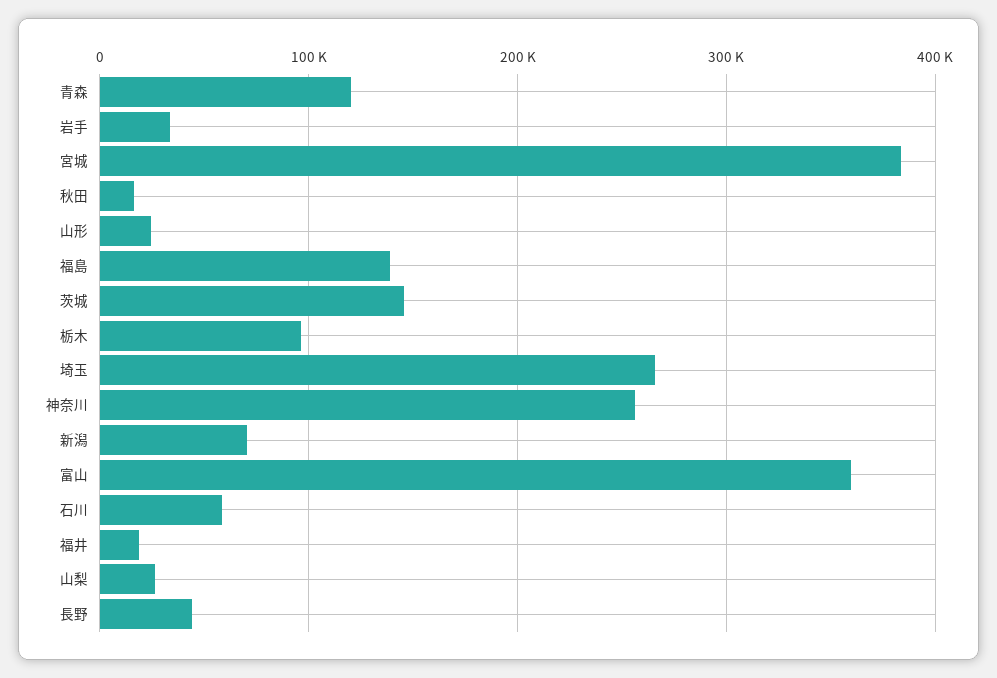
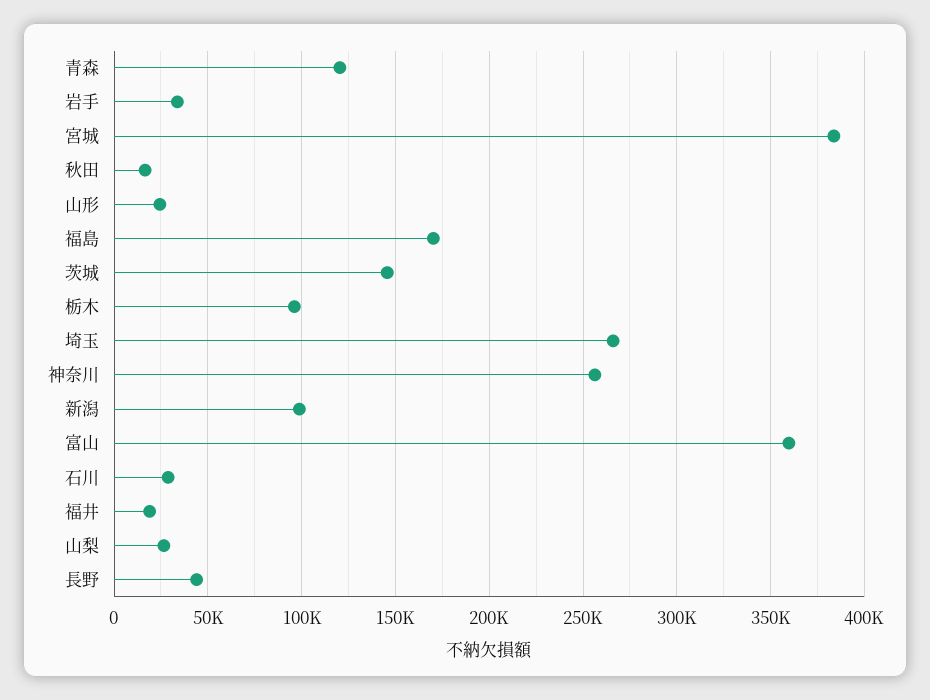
福島: 140000 -> 170000
新潟: 70000 -> 100000
石川: 60000 -> 30000

